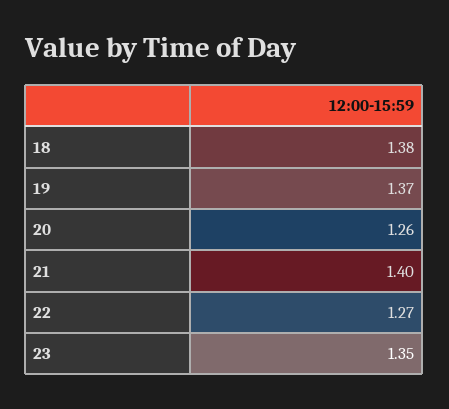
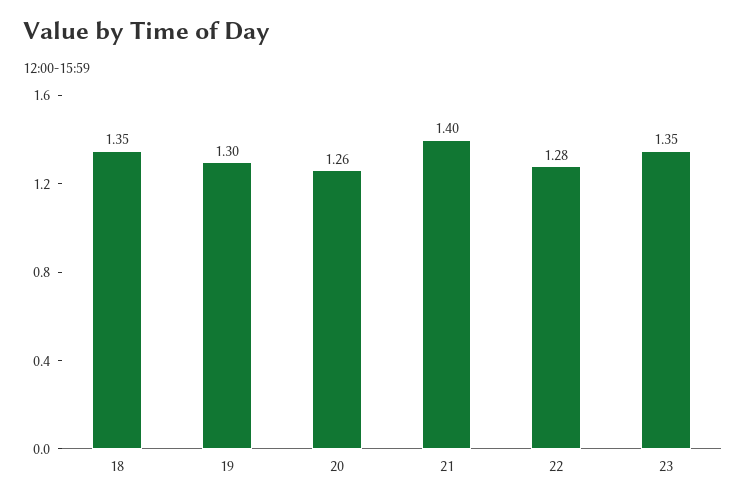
18: 1.38 -> 1.35
19: 1.37 -> 1.3
22: 1.27 -> 1.28

